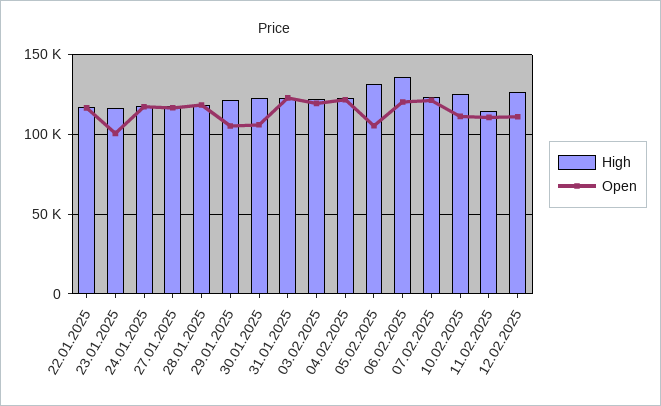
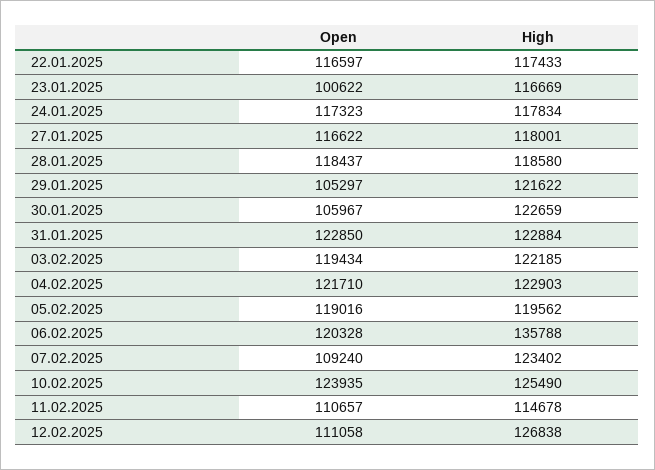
High, 05.02.2025: 130000 -> 119562
Open, 05.02.2025: 105000 -> 119016
Open, 07.02.2025: 120000 -> 109240
Open, 10.02.2025: 110000 -> 123935

